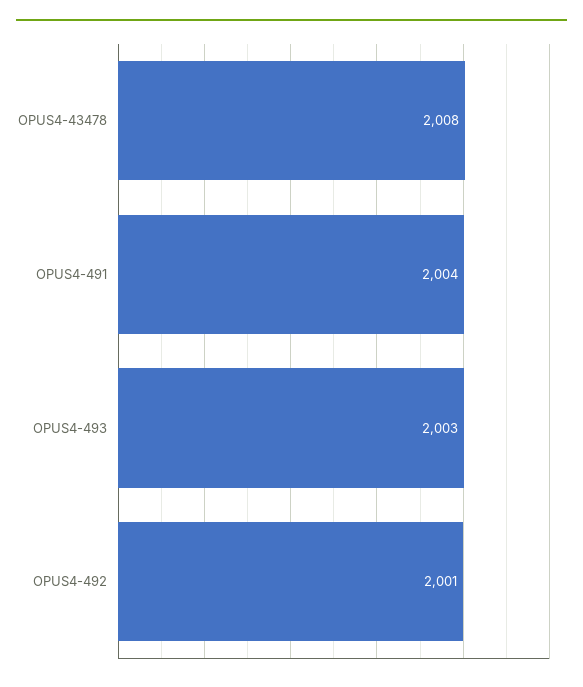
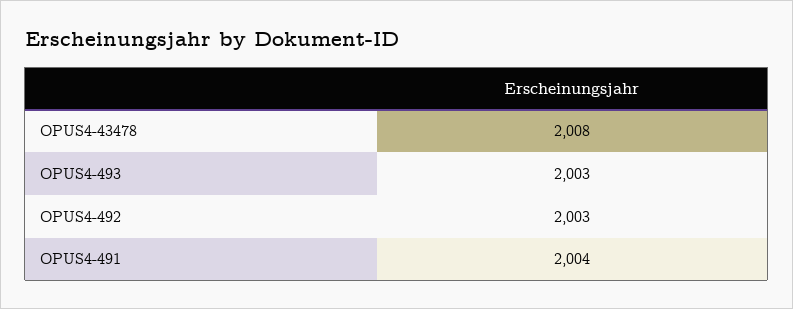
OPUS4-492: 2001 -> 2003

